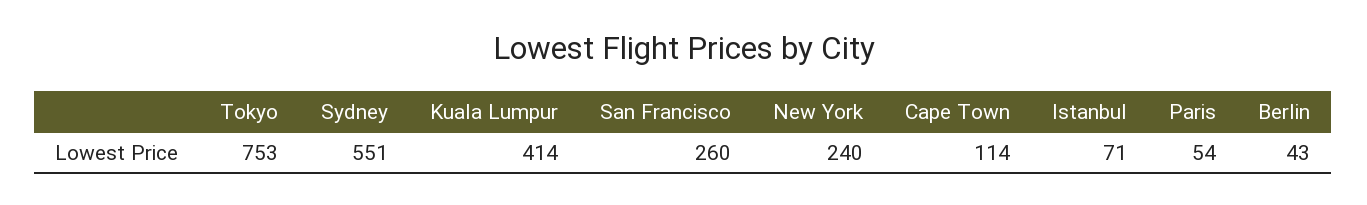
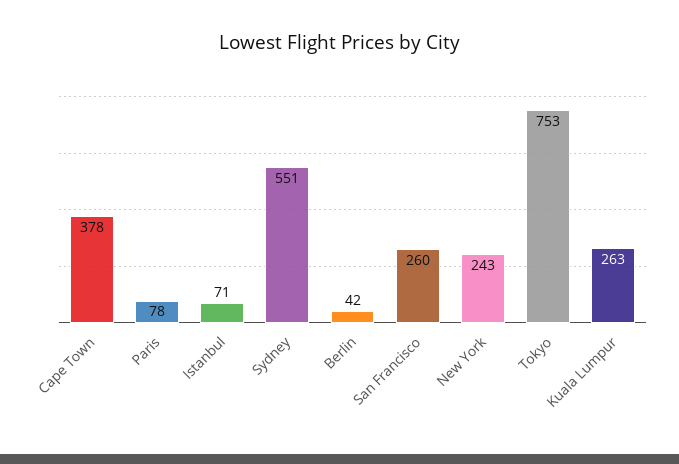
Kuala Lumpur: 414 -> 263
New York: 240 -> 243
Cape Town: 114 -> 378
Paris: 54 -> 78
Berlin: 43 -> 42

